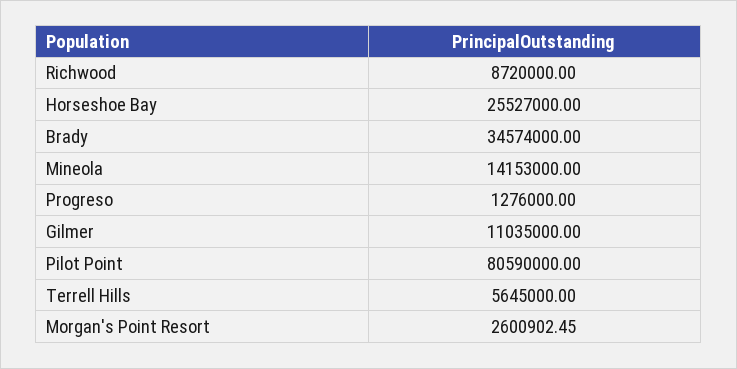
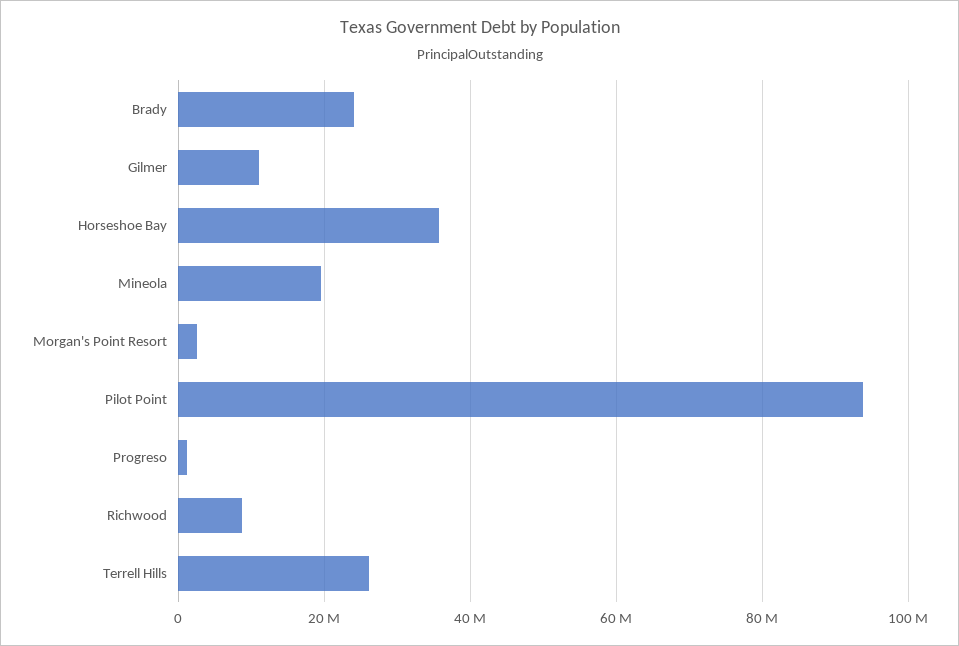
Horseshoe Bay: 25527000 -> 36000000
Brady: 34574000 -> 24000000
Mineola: 14153000 -> 20000000
Pilot Point: 80590000 -> 94000000
Terrell Hills: 5645000 -> 26000000

